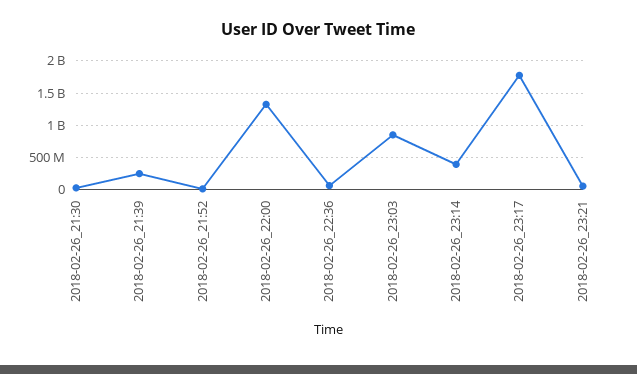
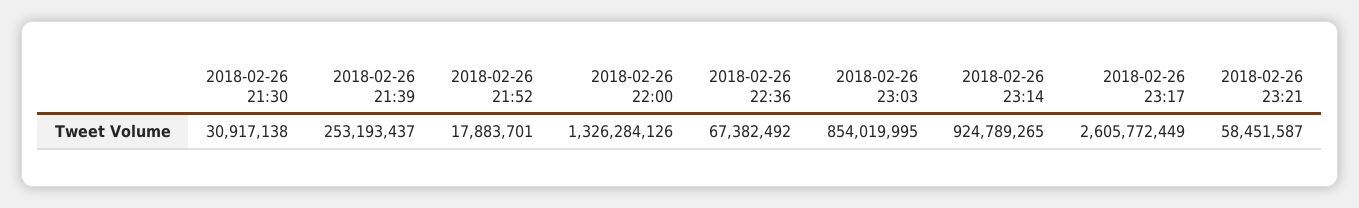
2018-02-26_23:14: 400000000 -> 924789265
2018-02-26_23:17: 1800000000 -> 2605772449

